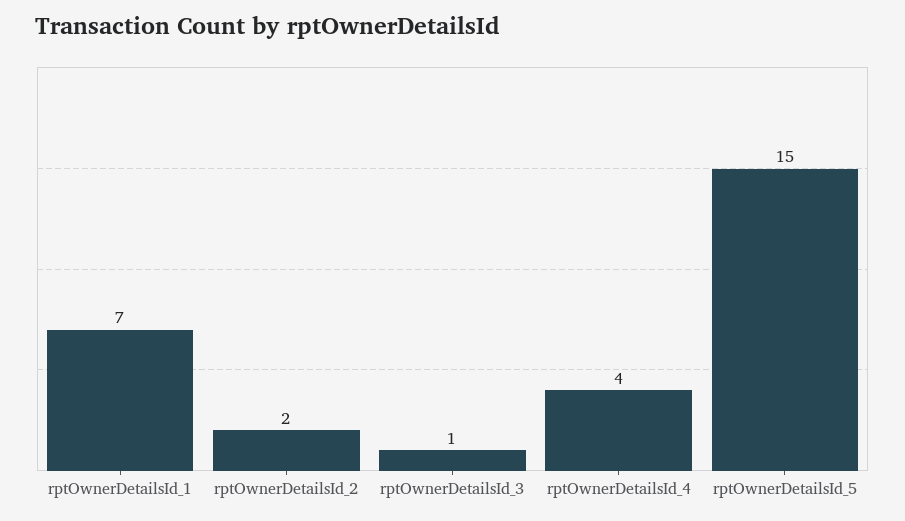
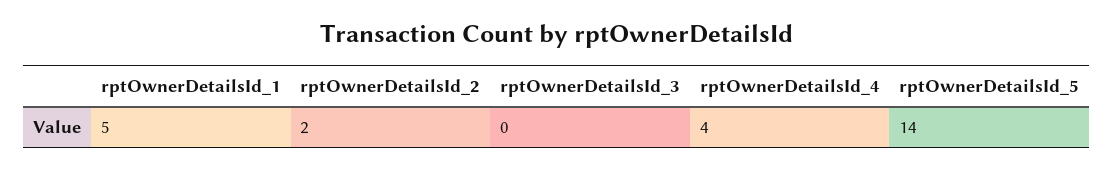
rptOwnerDetailsId_1: 7 -> 5
rptOwnerDetailsId_3: 1 -> 0
rptOwnerDetailsId_5: 15 -> 14

